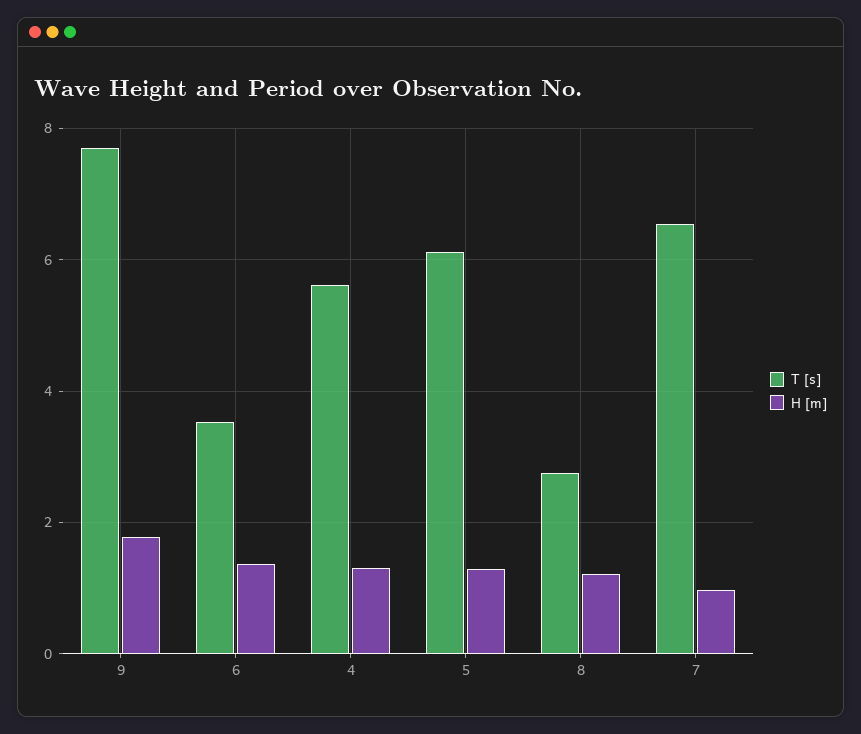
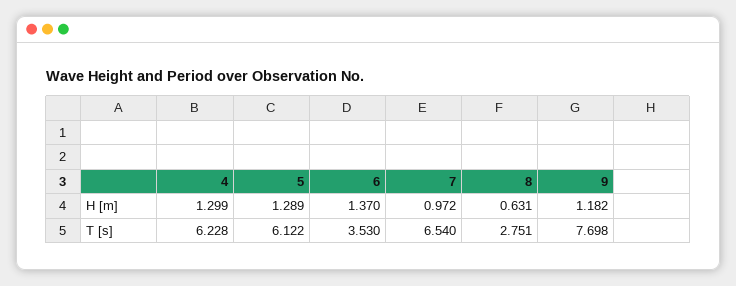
H [m], 9: 1.8 -> 1.182
T [s], 4: 5.6 -> 6.228
H [m], 8: 1.2 -> 0.631

